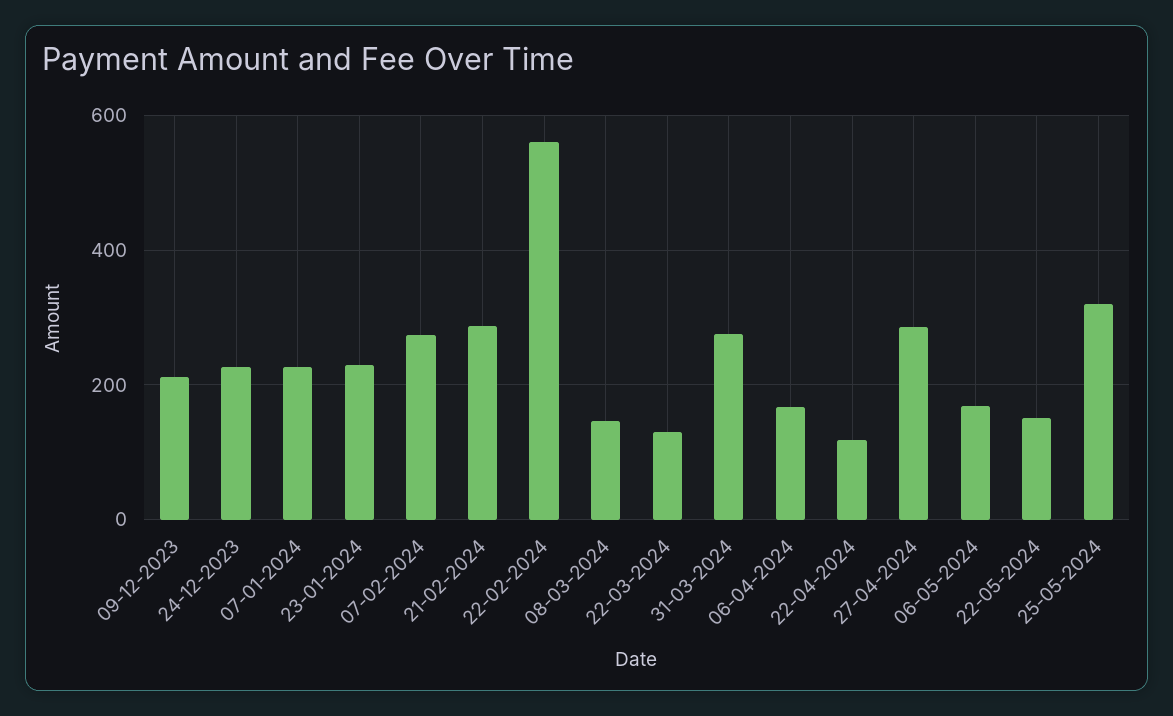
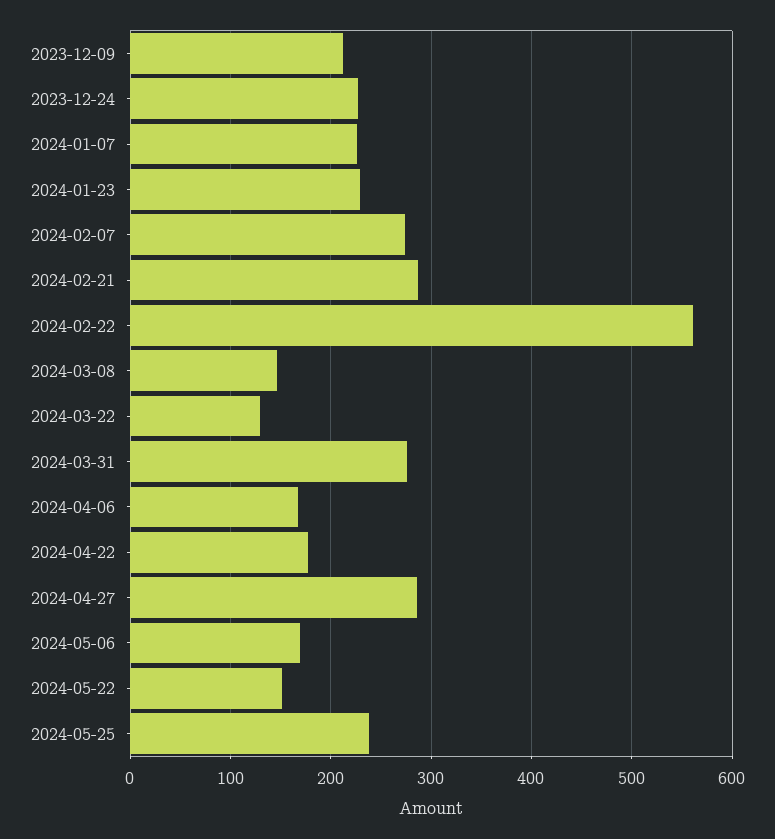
22-04-2024: 120 -> 180
25-05-2024: 320 -> 240

